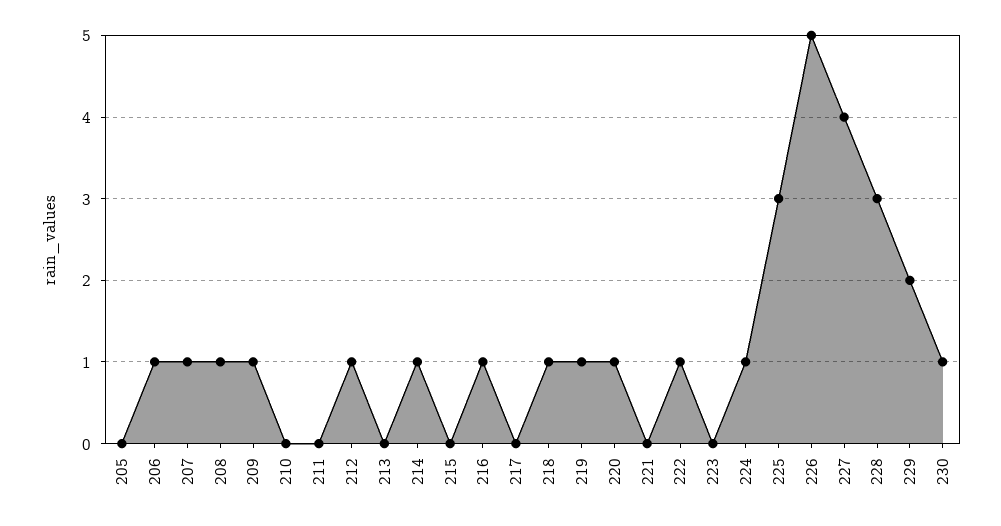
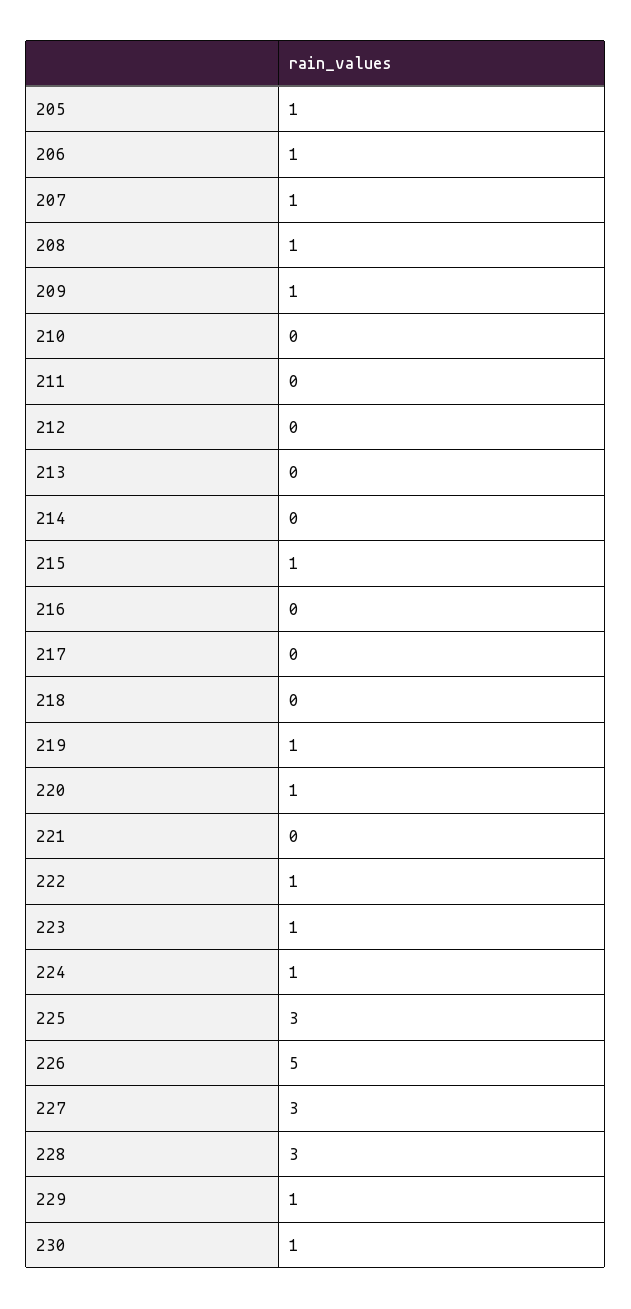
205: 0 -> 1
212: 1 -> 0
214: 1 -> 0
215: 0 -> 1
216: 1 -> 0
218: 1 -> 0
223: 0 -> 1
227: 4 -> 3
229: 2 -> 1

